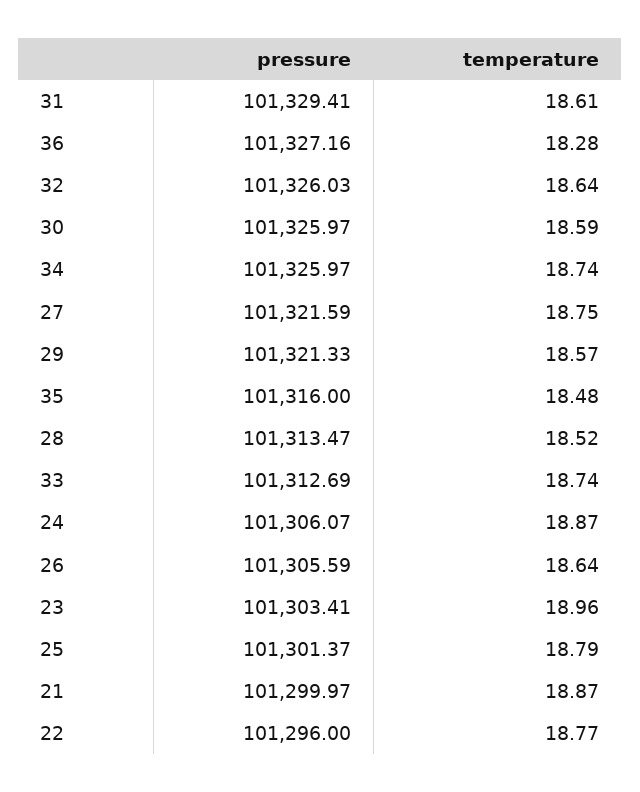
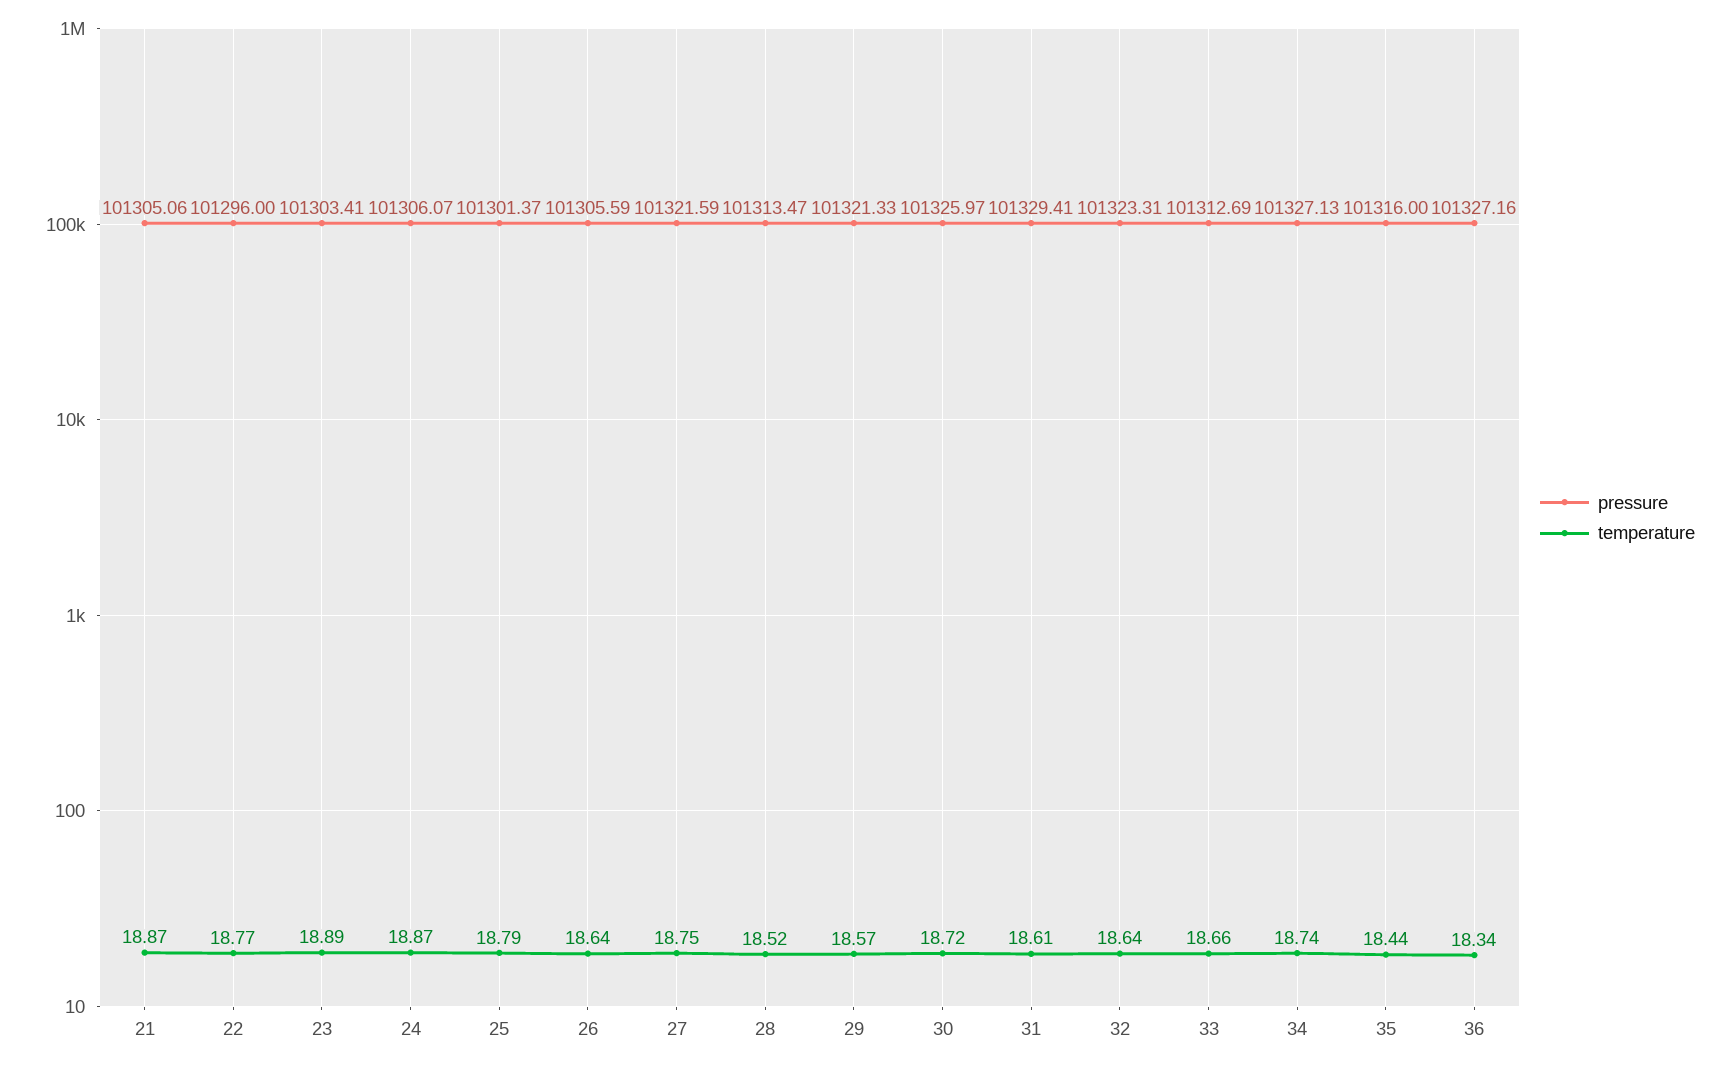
temperature, 36: 18.28 -> 18.34
pressure, 32: 101326.03 -> 101323.31
temperature, 30: 18.59 -> 18.72
pressure, 34: 101325.97 -> 101327.13
temperature, 35: 18.48 -> 18.44
temperature, 33: 18.74 -> 18.66
temperature, 23: 18.96 -> 18.89
pressure, 21: 101299.97 -> 101305.06

